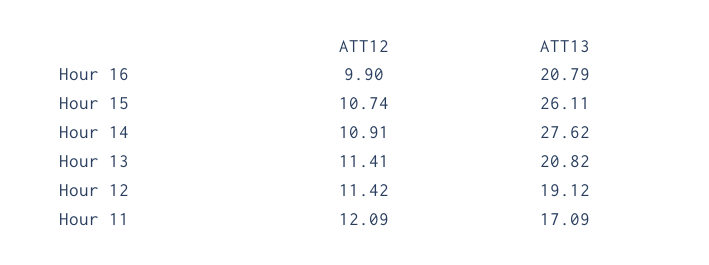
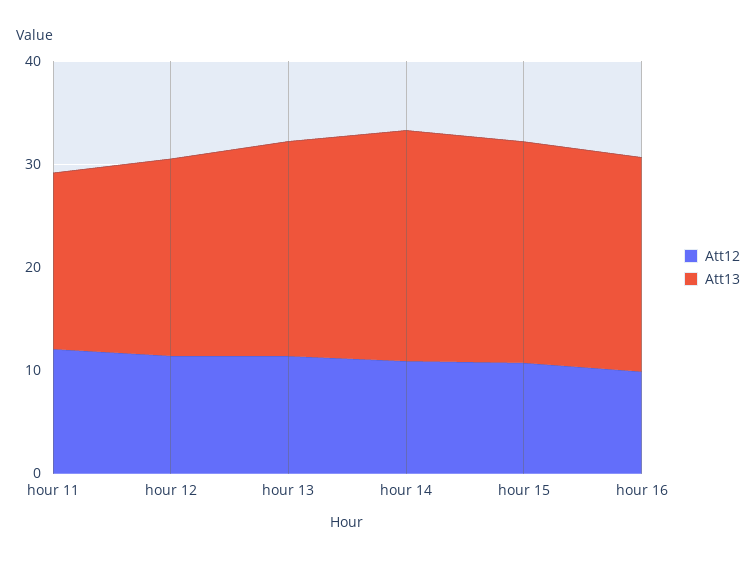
ATT13, Hour 15: 26.11 -> 22
ATT13, Hour 14: 27.62 -> 22

